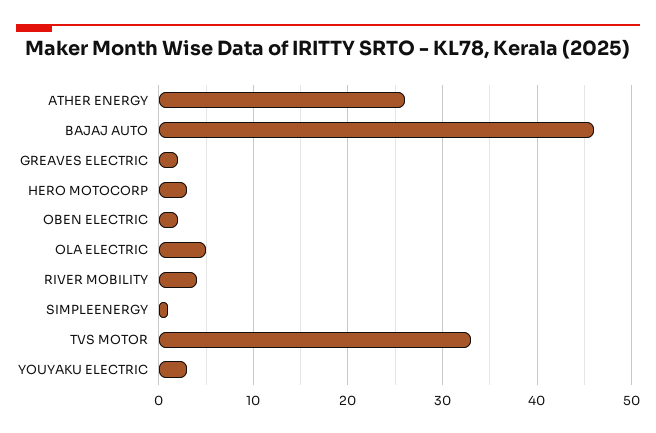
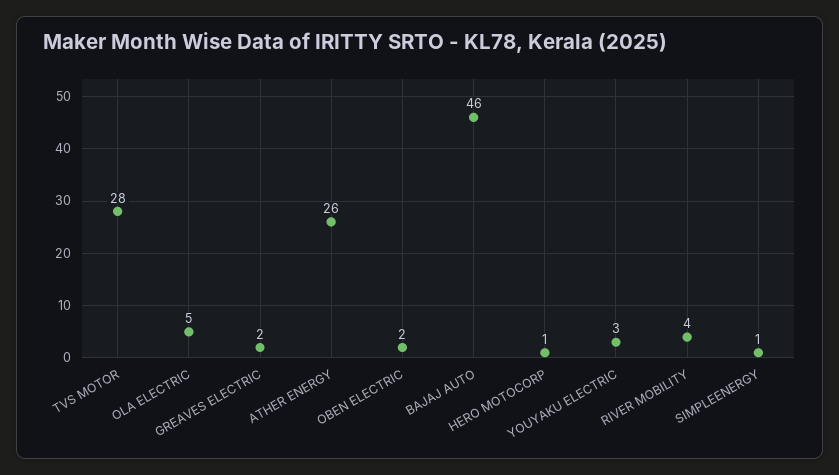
HERO MOTOCORP: 3 -> 1
TVS MOTOR: 33 -> 28

